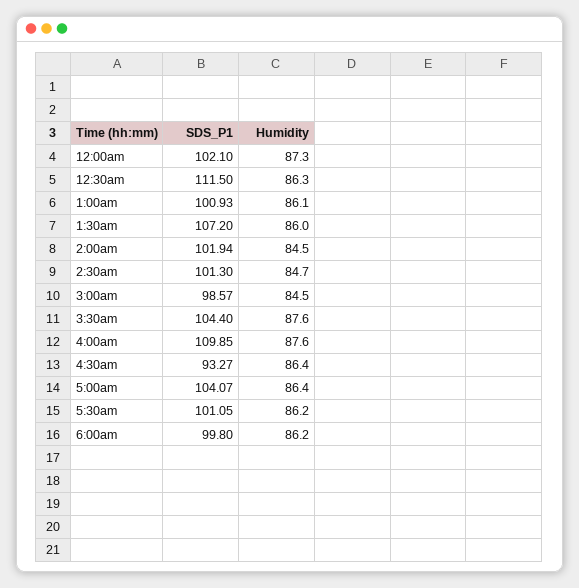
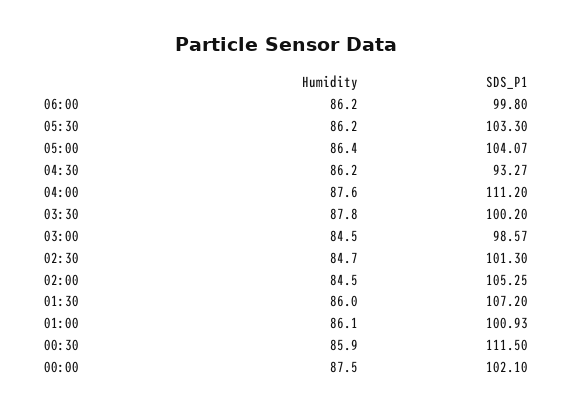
Humidity, 12:00am: 87.3 -> 87.5
Humidity, 12:30am: 86.3 -> 85.9
SDS_P1, 2:00am: 101.94 -> 105.25
SDS_P1, 3:30am: 104.4 -> 100.2
Humidity, 3:30am: 87.6 -> 87.8
SDS_P1, 4:00am: 109.85 -> 111.2
Humidity, 4:30am: 86.4 -> 86.2
SDS_P1, 5:30am: 101.05 -> 103.3

